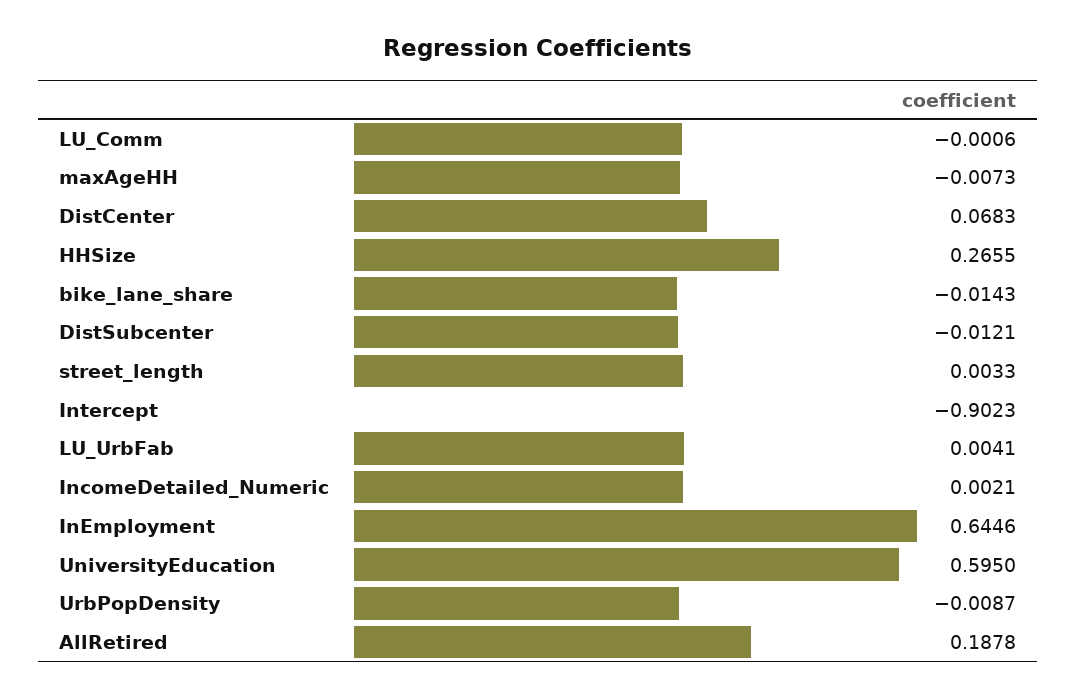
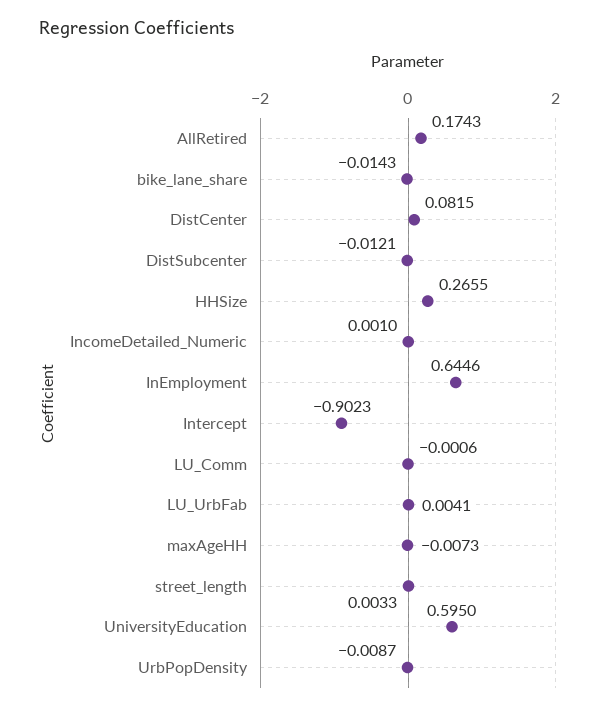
DistCenter: 0.0683 -> 0.0815
IncomeDetailed_Numeric: 0.0021 -> 0.001
AllRetired: 0.1878 -> 0.1743

